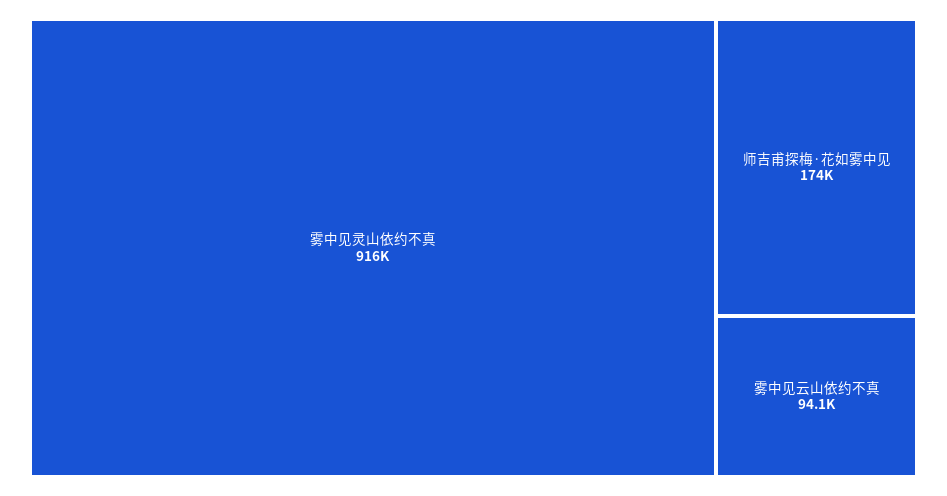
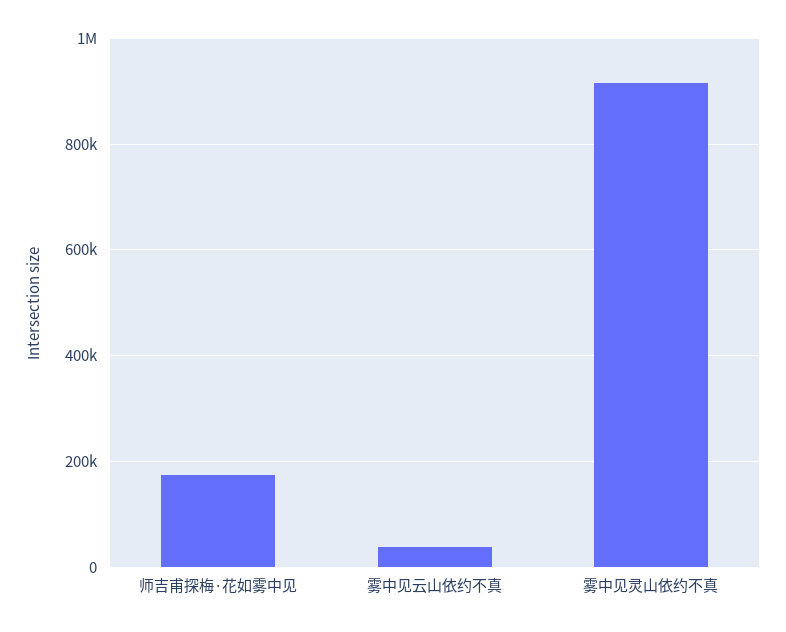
雾中见云山依约不真: 94100 -> 40000

